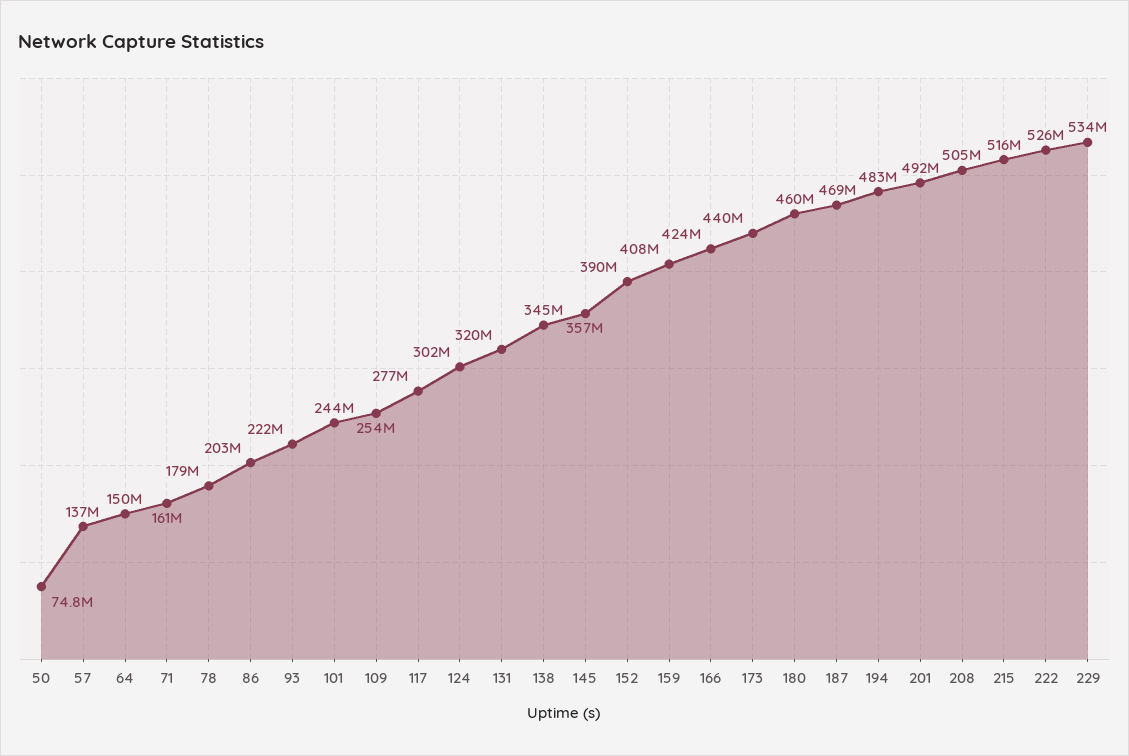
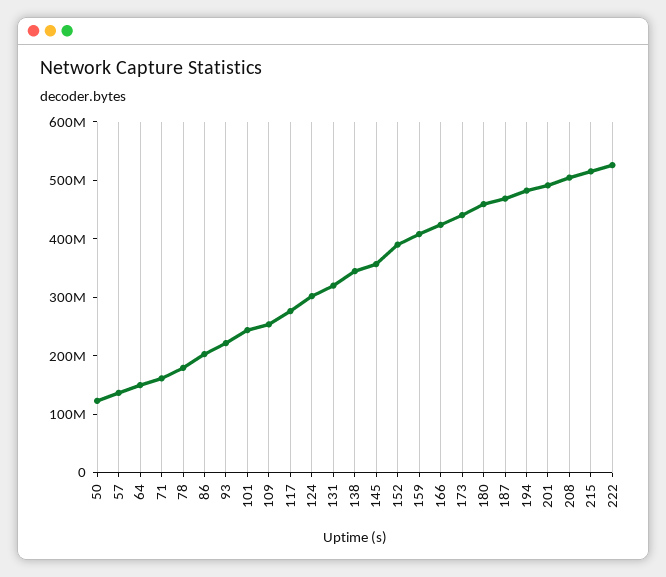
50: 74800000 -> 120000000
229: 534000000 -> none

